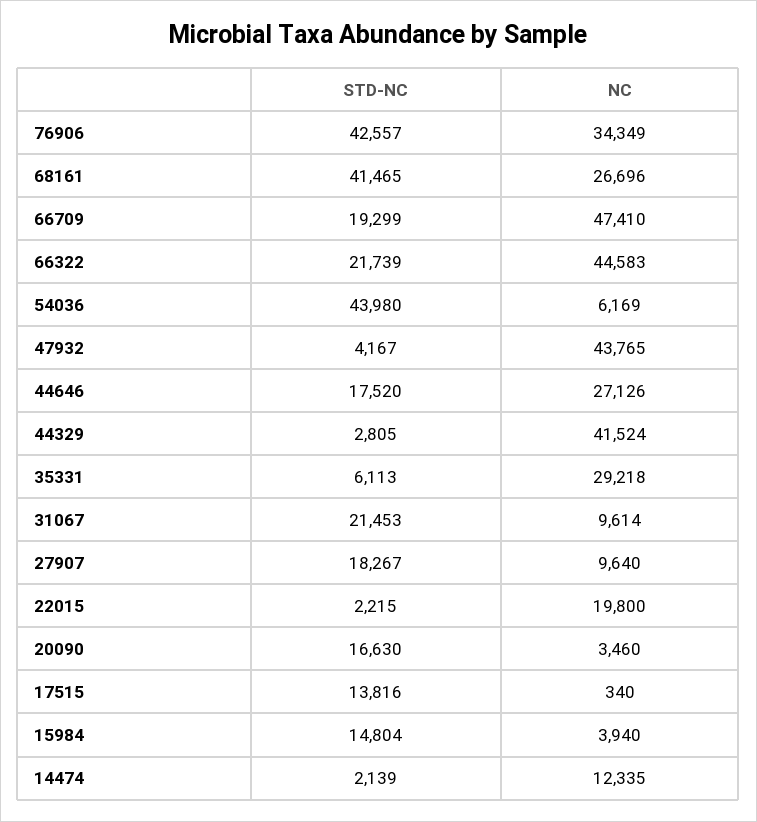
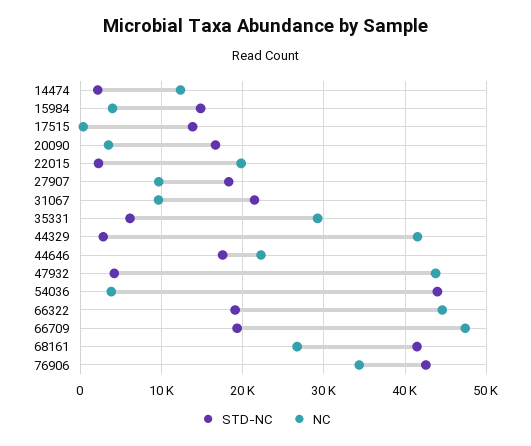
STD-NC, 66322: 21739 -> 19000
NC, 54036: 6169 -> 4000
NC, 44646: 27126 -> 22000

